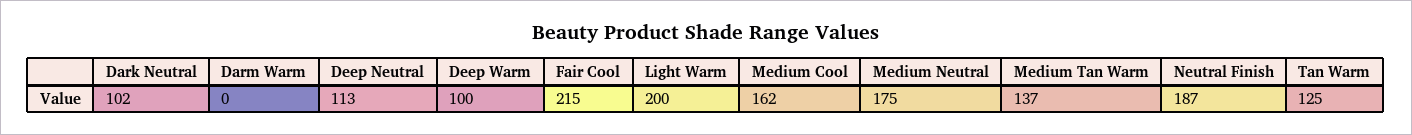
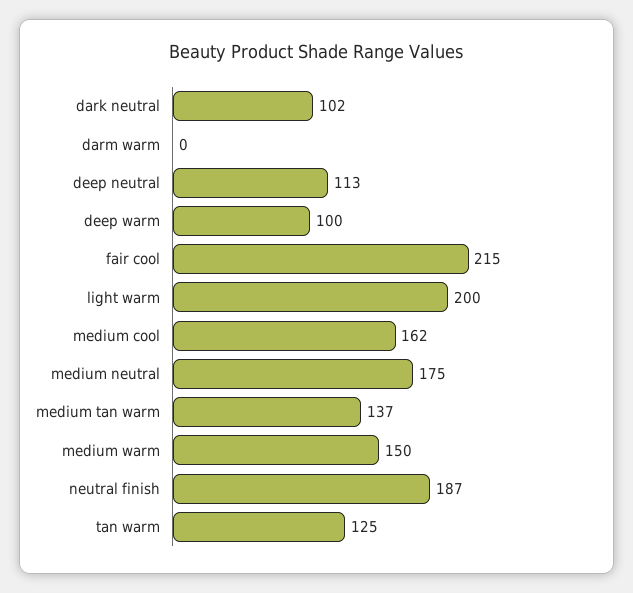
medium warm: none -> 150

